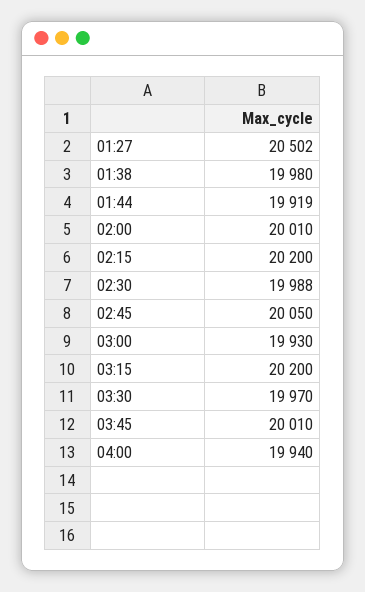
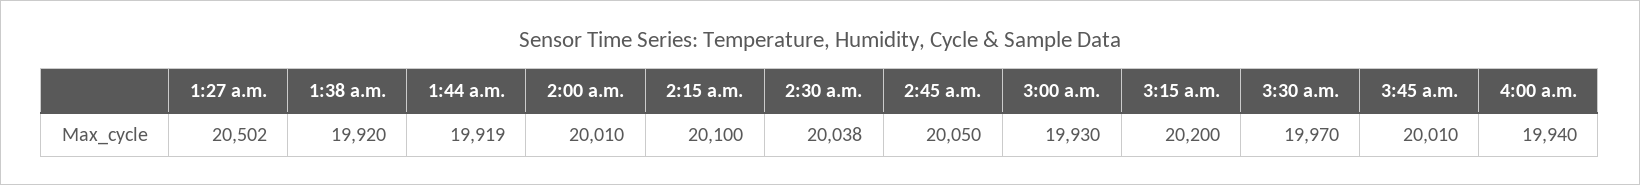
01:38: 19980 -> 19920
02:15: 20200 -> 20100
02:30: 19988 -> 20038

